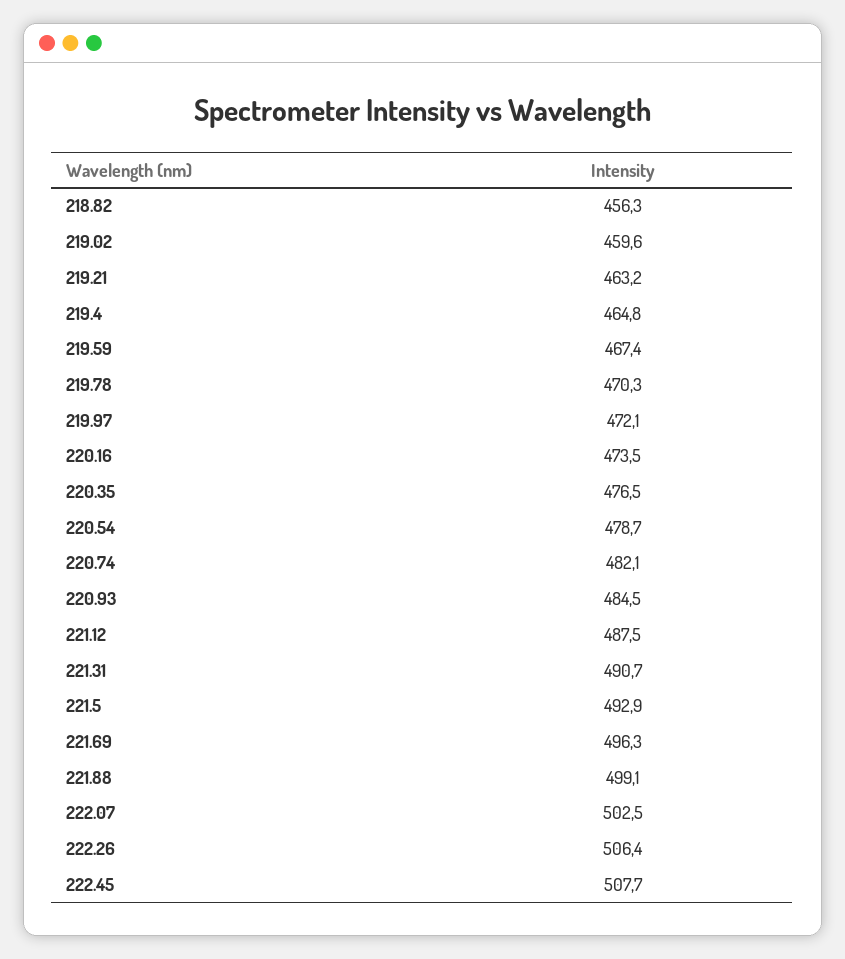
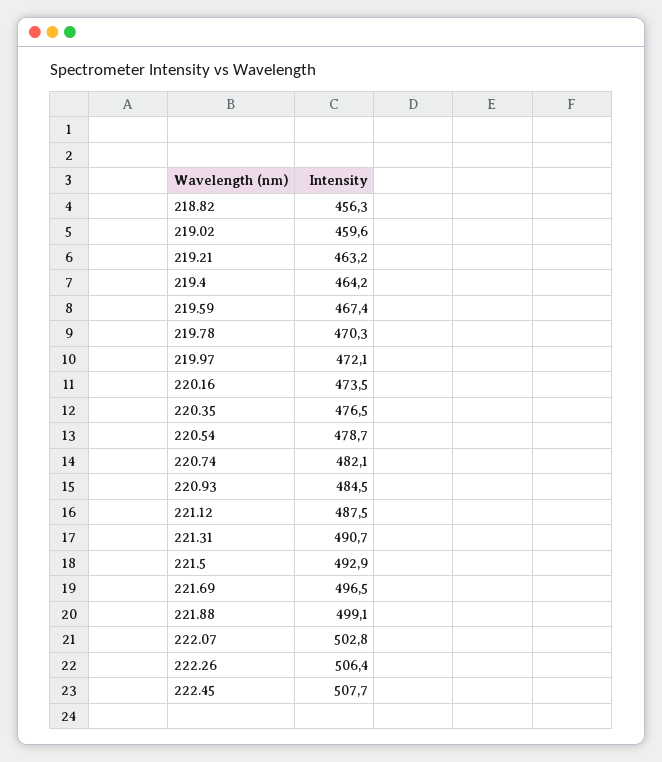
219.4: 464.8 -> 464.2
221.69: 496.3 -> 496.5
222.07: 502.5 -> 502.8

